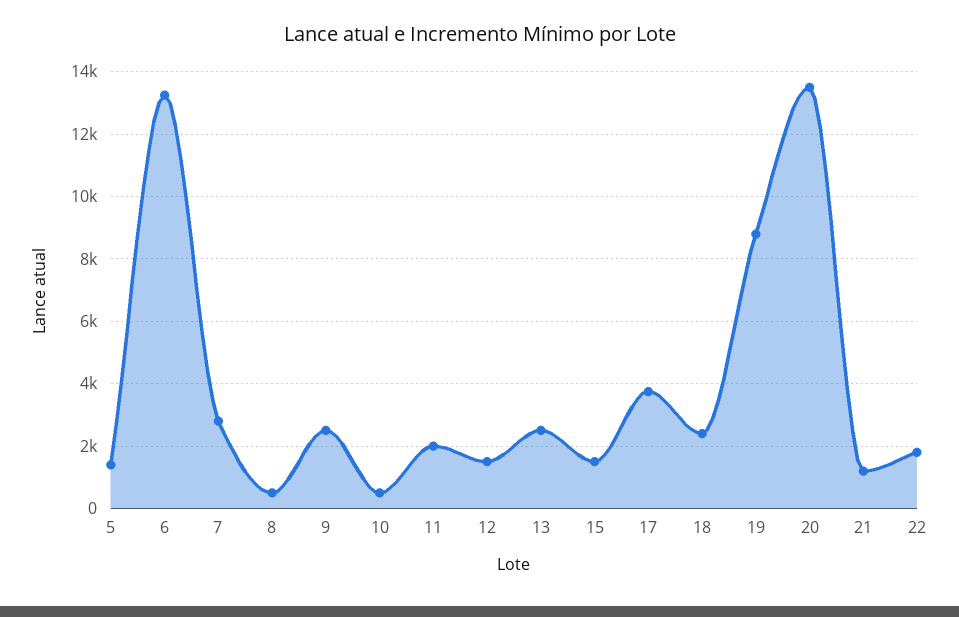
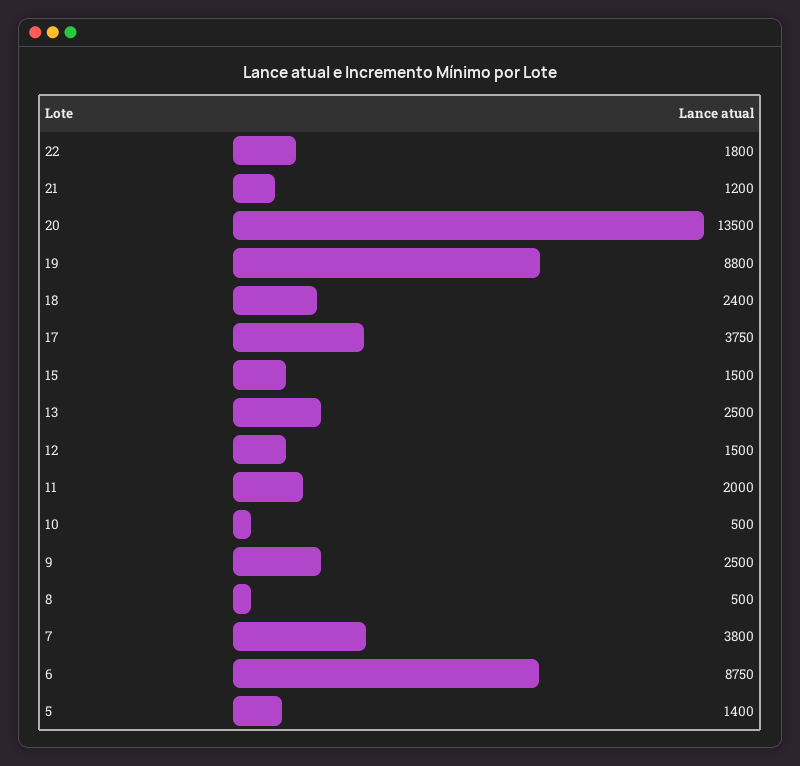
6: 13200 -> 8750
7: 2800 -> 3800

